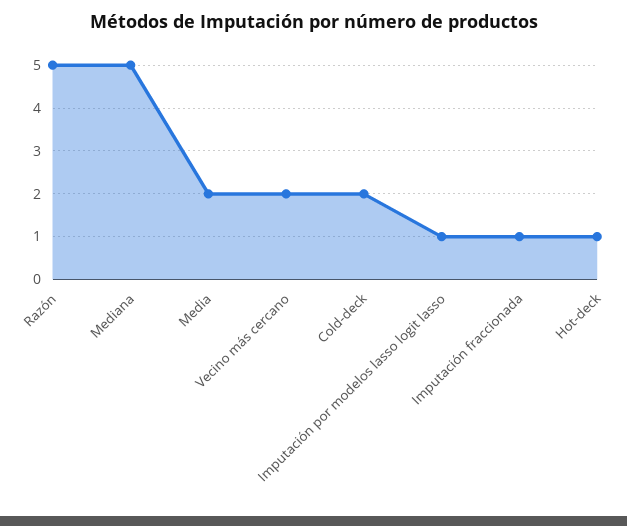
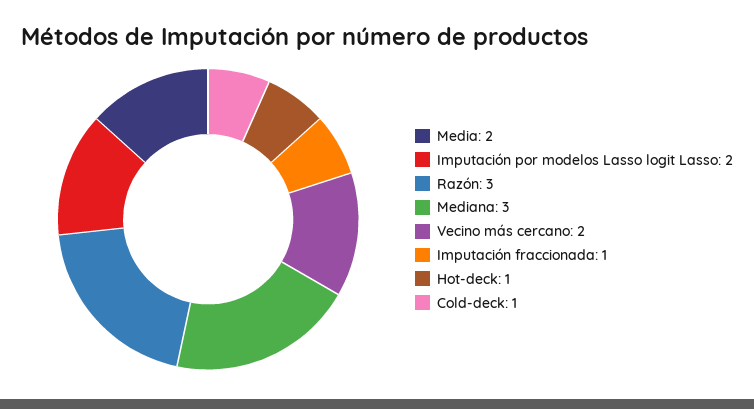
Razón: 5 -> 3
Mediana: 5 -> 3
Cold-deck: 2 -> 1
Imputación por modelos lasso logit lasso: 1 -> 2

